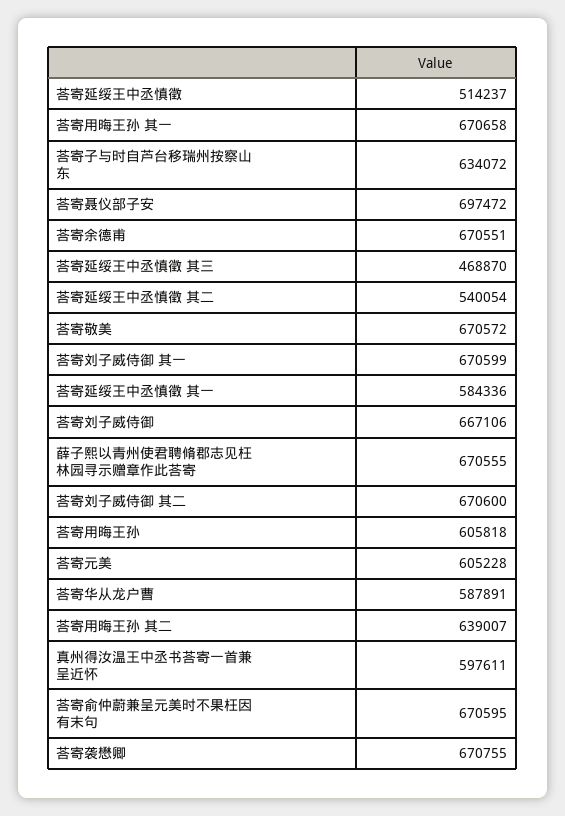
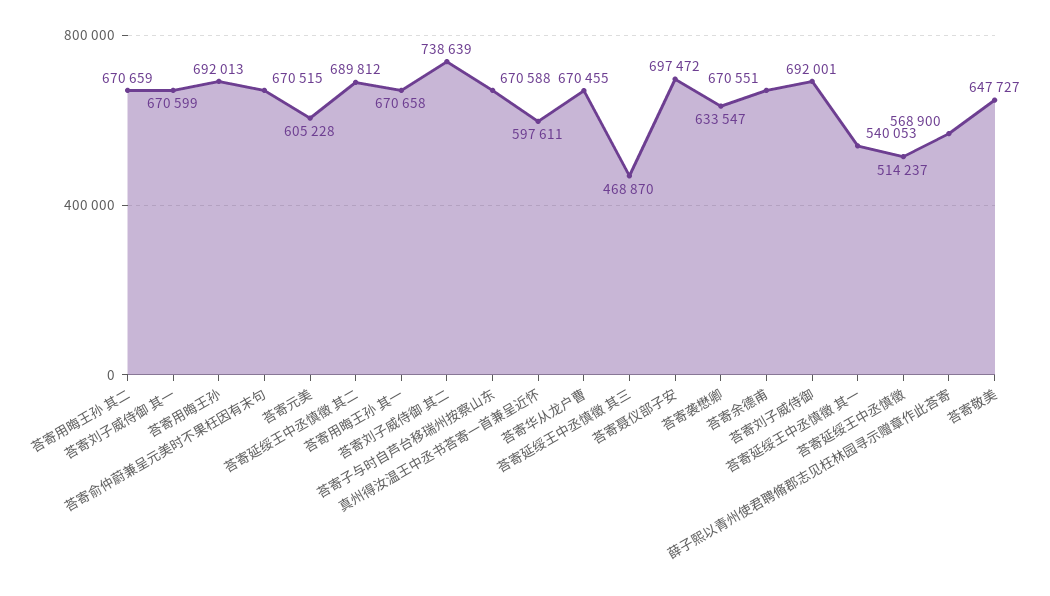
荅寄子与时自芦台移瑞州按察山东: 634072 -> 670588
荅寄延绥王中丞慎徵 其二: 540054 -> 689812
荅寄敬美: 670572 -> 647727
荅寄延绥王中丞慎徵 其一: 584336 -> 540053
荅寄刘子威侍御: 667106 -> 692001
薛子熙以青州使君聘脩郡志见枉林园寻示赠章作此荅寄: 670555 -> 568900
荅寄刘子威侍御 其二: 670600 -> 738639
荅寄用晦王孙: 605818 -> 692013
荅寄华从龙户曹: 587891 -> 670455
荅寄用晦王孙 其二: 639007 -> 670659
荅寄俞仲蔚兼呈元美时不果枉因有末句: 670595 -> 670515
荅寄袭懋卿: 670755 -> 633547

